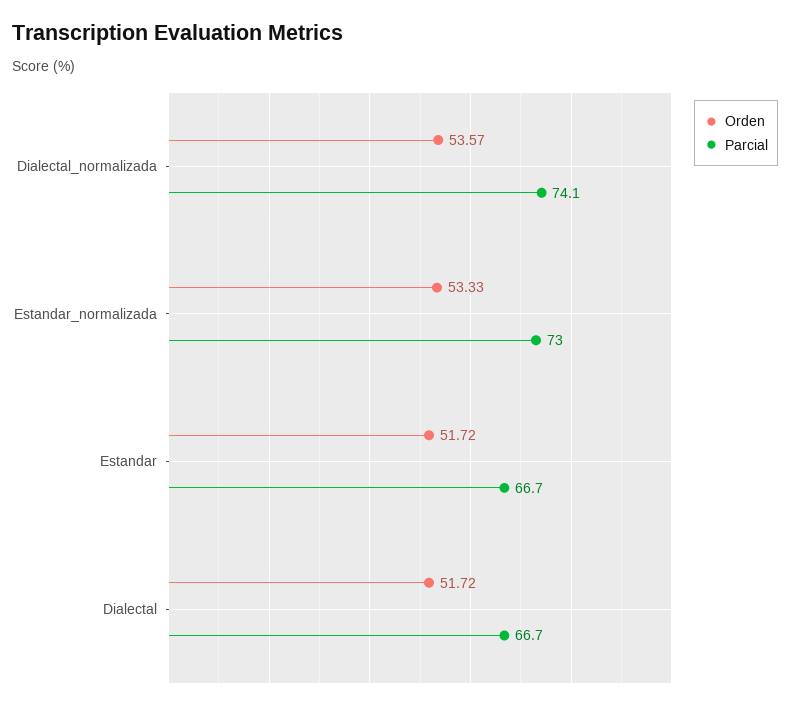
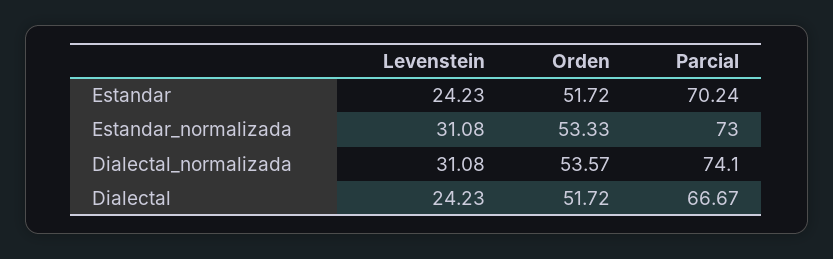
Parcial, Estandar: 66.7 -> 70.24
Levenstein, Estandar: none -> 24.23
Levenstein, Estandar_normalizada: none -> 31.08
Levenstein, Dialectal_normalizada: none -> 31.08
Levenstein, Dialectal: none -> 24.23

